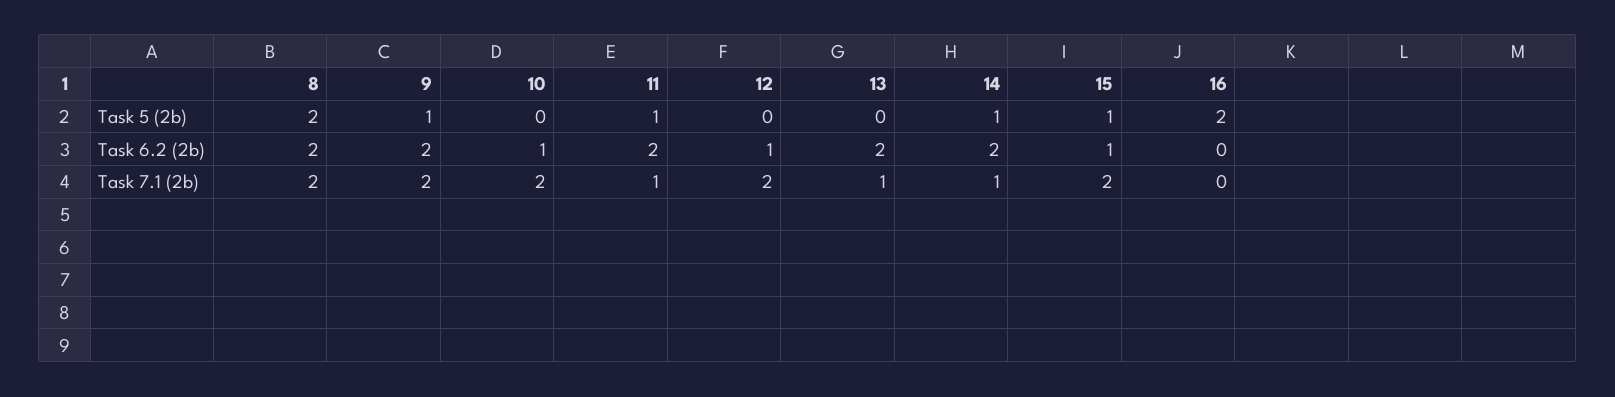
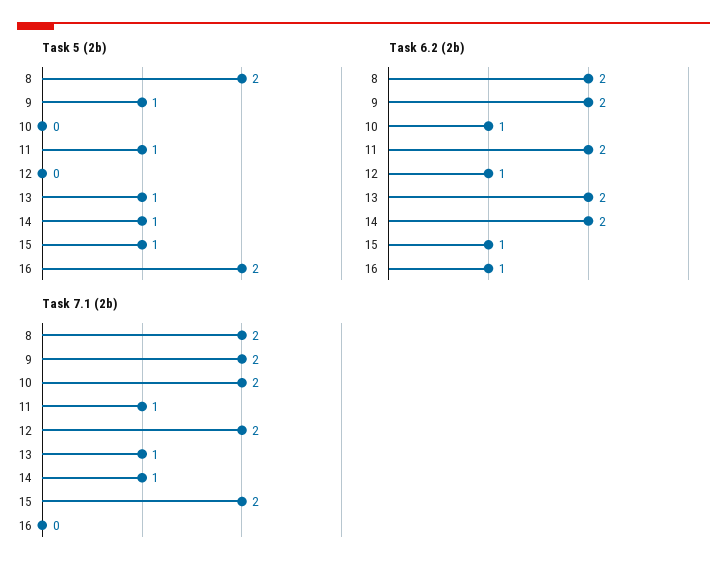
Task 5 (2b), 13: 0 -> 1
Task 6.2 (2b), 16: 0 -> 1

